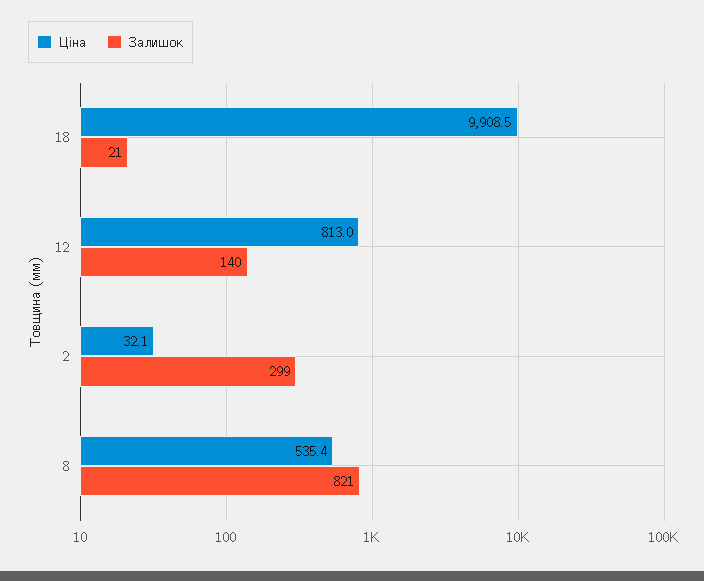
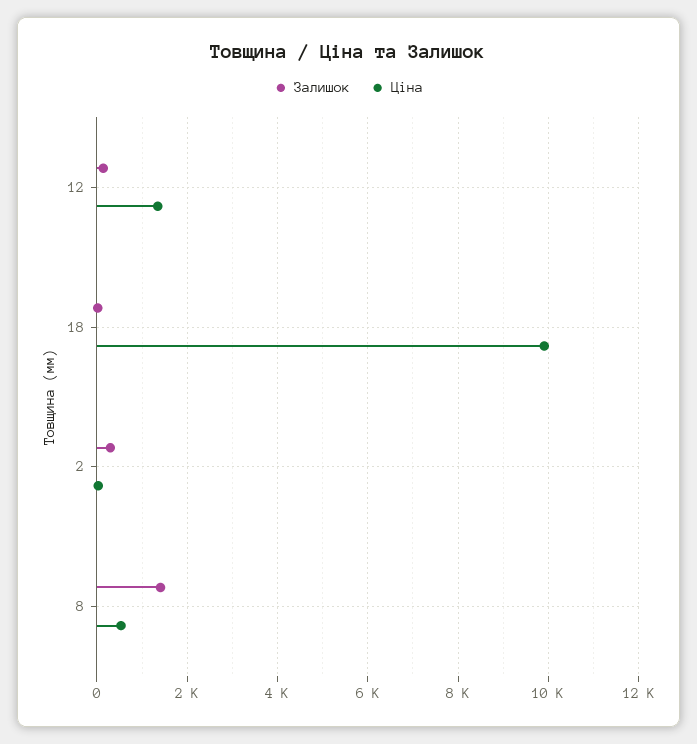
Ціна, 12: 813 -> 1400
Залишок, 8: 821 -> 1400

